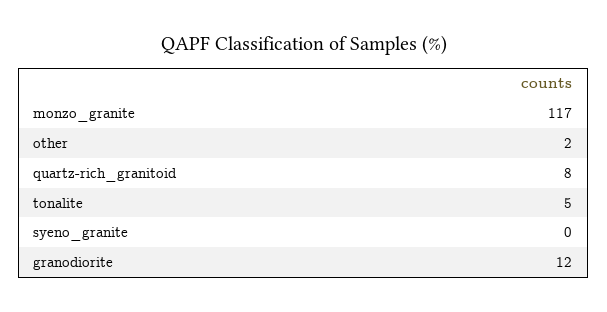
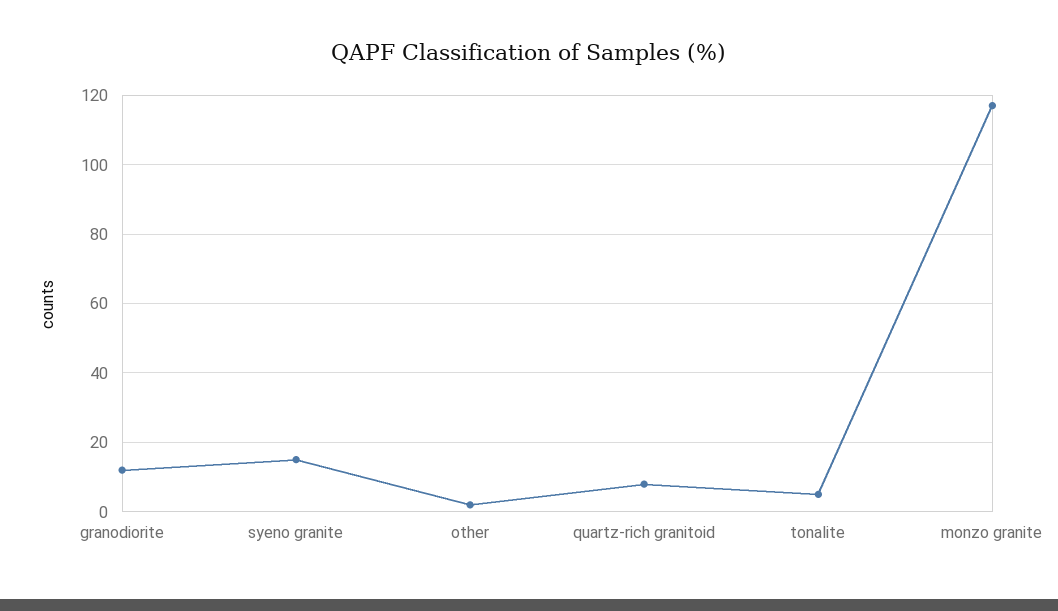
syeno_granite: 0 -> 15

